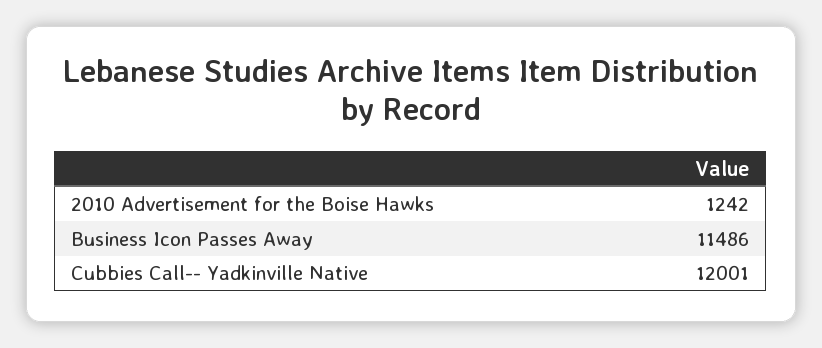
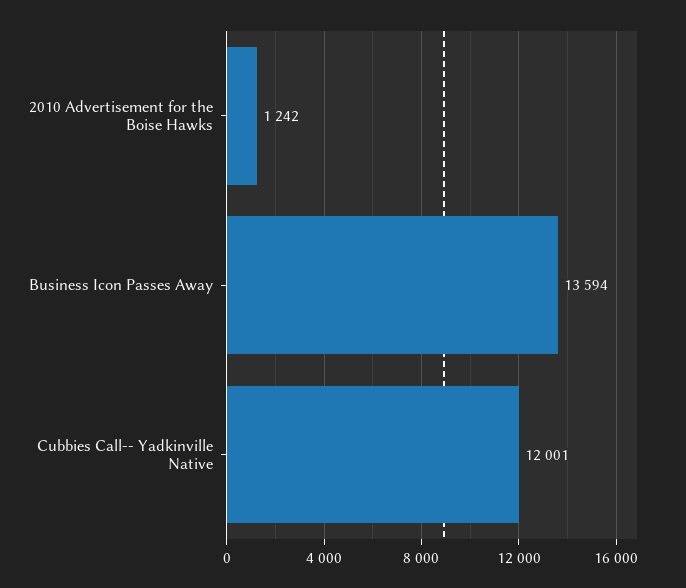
Business Icon Passes Away: 11486 -> 13594

